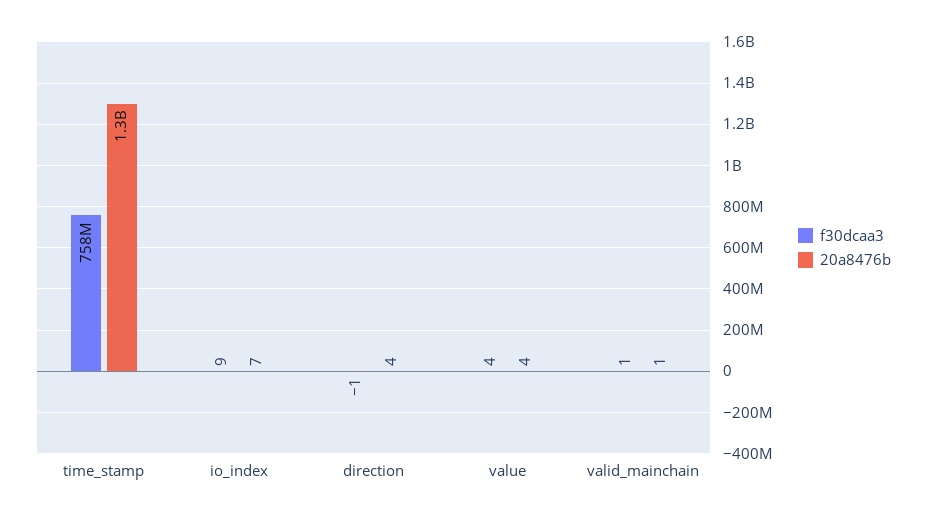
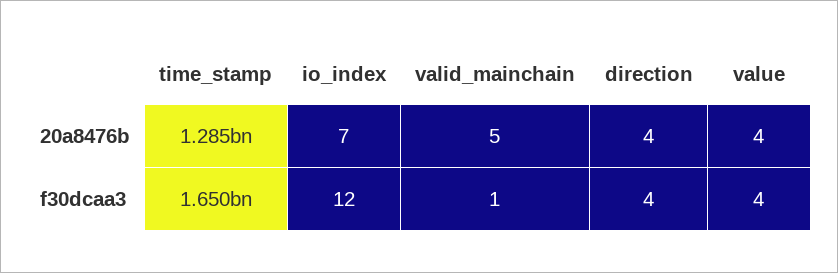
f30dcaa3, time_stamp: 758000000 -> 1650000000
f30dcaa3, io_index: 9 -> 12
f30dcaa3, direction: -1 -> 4
20a8476b, valid_mainchain: 1 -> 5

